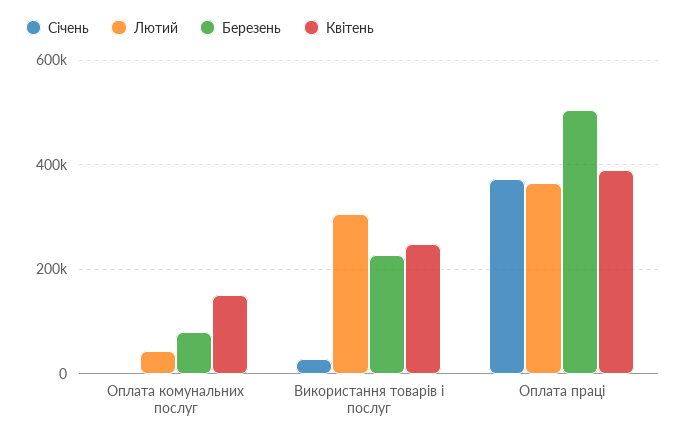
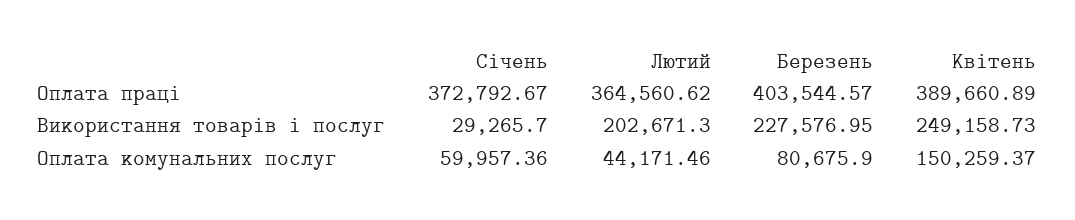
Січень, Оплата комунальних послуг: 0 -> 59957.36
Лютий, Використання товарів і послуг: 300000 -> 202671.3
Березень, Оплата праці: 500000 -> 403544.57

